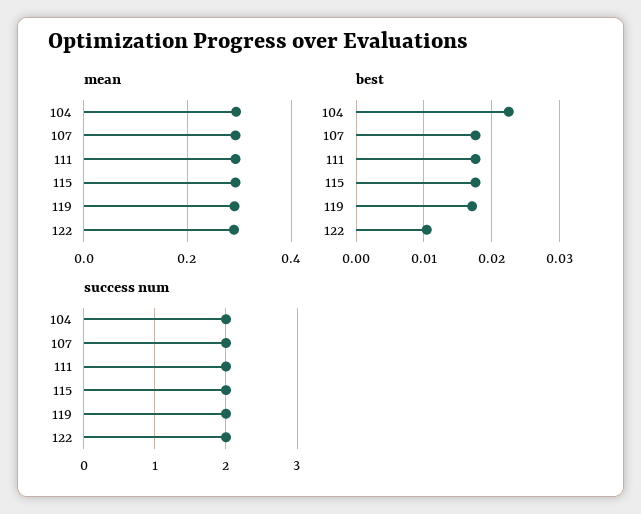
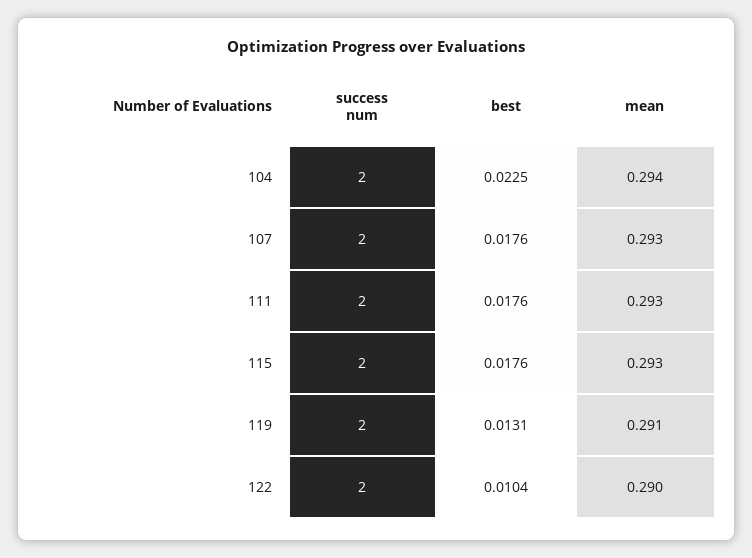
best, 119: 0.017 -> 0.0131

